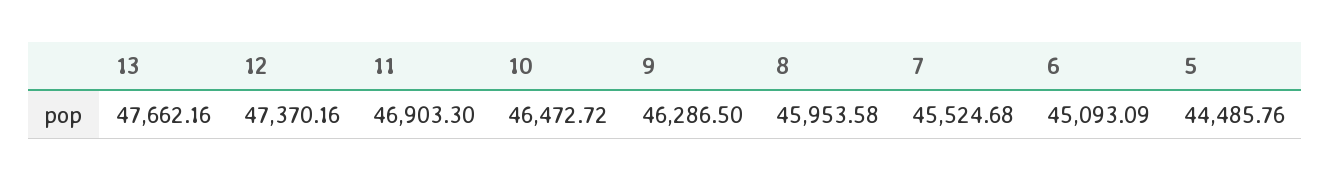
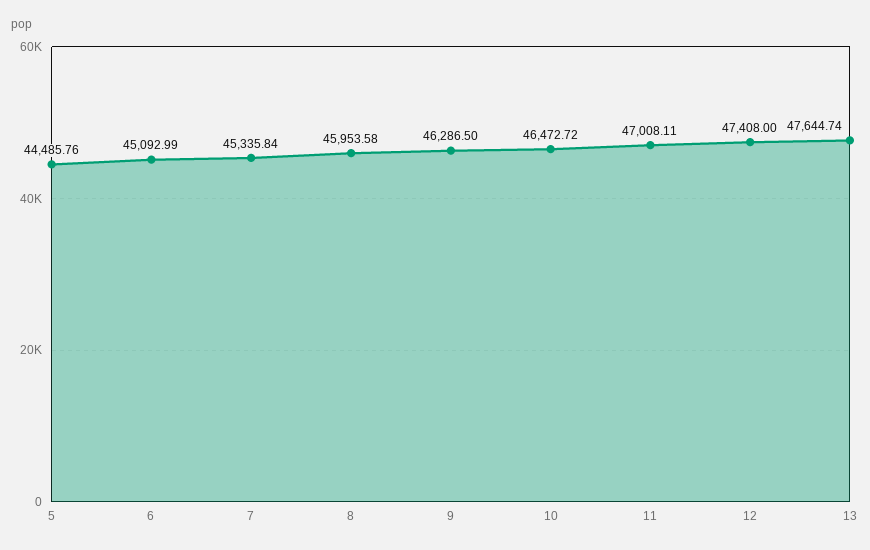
13: 47662.16 -> 47644.74
12: 47370.16 -> 47408
11: 46903.3 -> 47008.11
7: 45524.68 -> 45335.84
6: 45093.09 -> 45092.99

